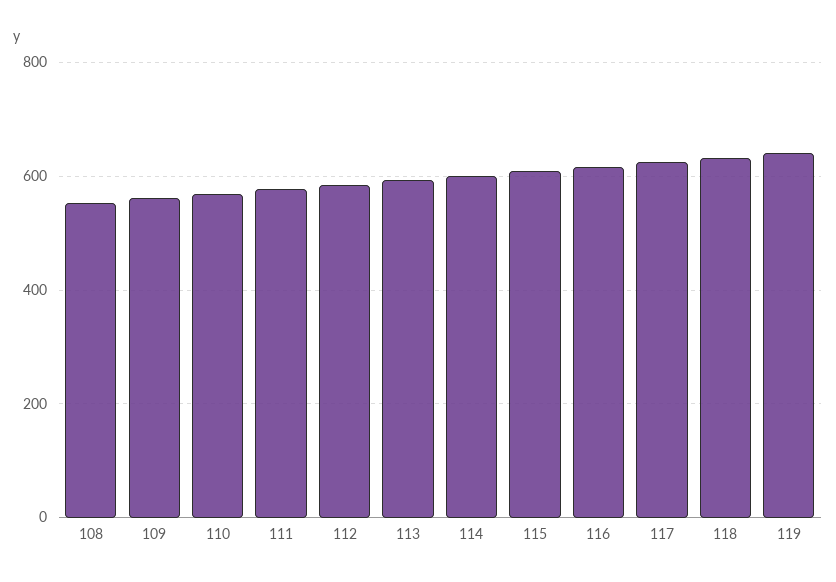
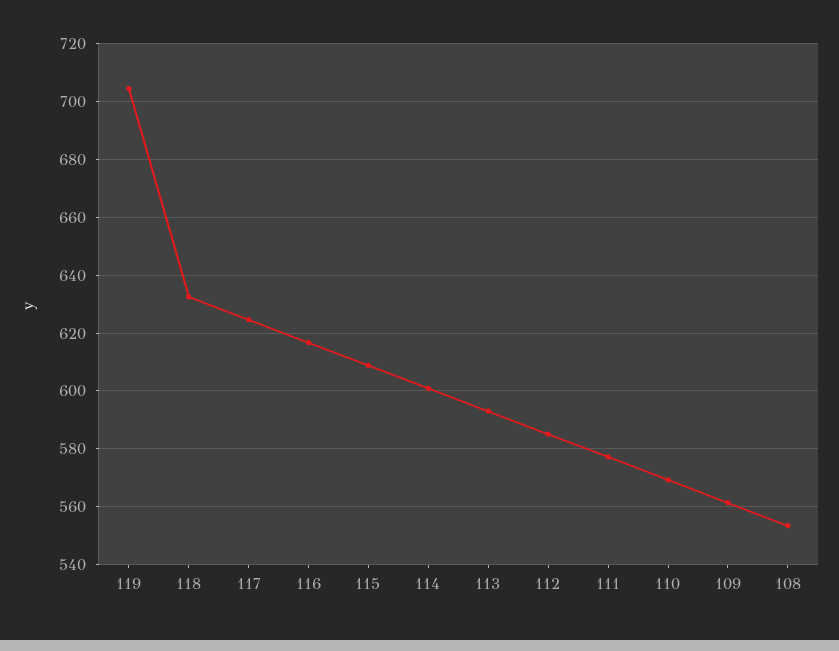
119: 640 -> 705

